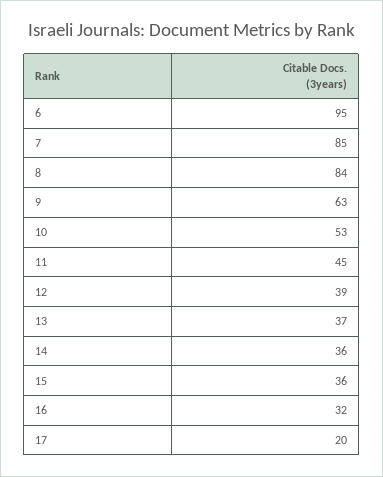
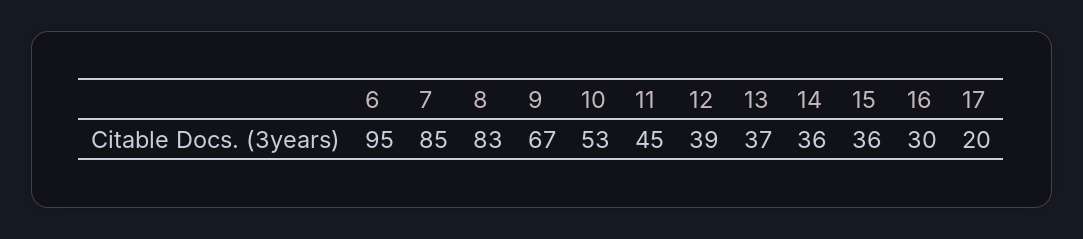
8: 84 -> 83
9: 63 -> 67
16: 32 -> 30

